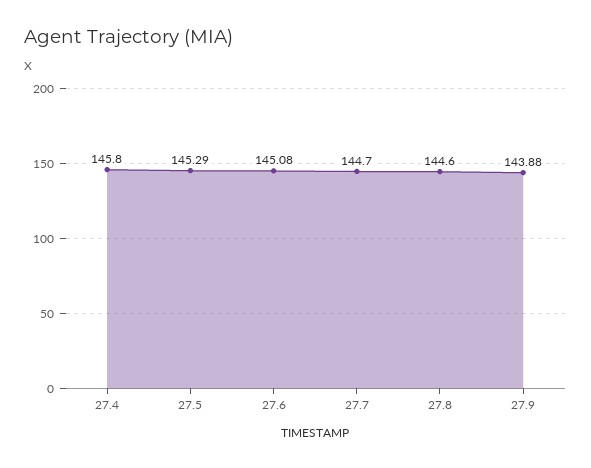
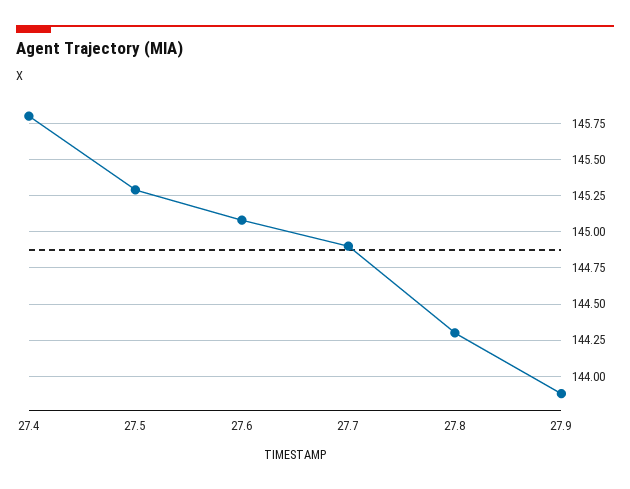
27.7: 144.7 -> 144.9
27.8: 144.6 -> 144.3

